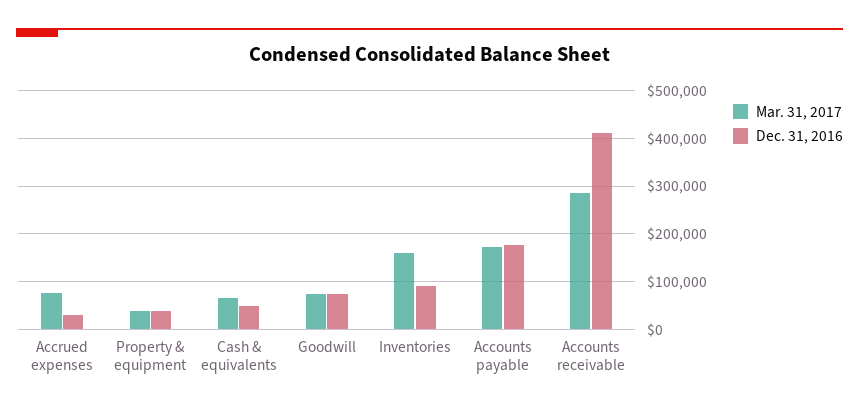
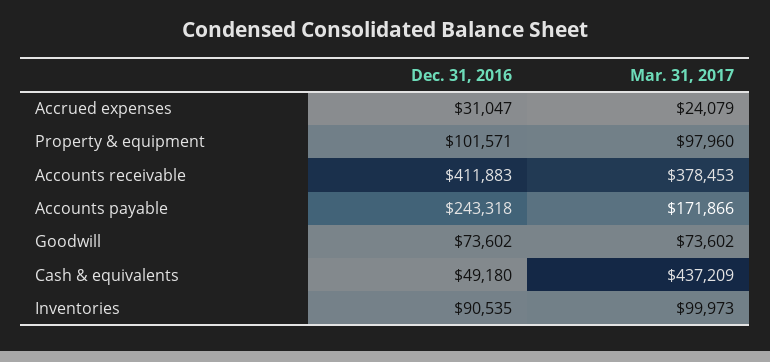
Mar. 31, 2017, Accrued expenses: 80000 -> 24079
Mar. 31, 2017, Property & equipment: 40000 -> 97960
Dec. 31, 2016, Property & equipment: 40000 -> 101571
Mar. 31, 2017, Cash & equivalents: 60000 -> 437209
Mar. 31, 2017, Inventories: 160000 -> 99973
Dec. 31, 2016, Accounts payable: 180000 -> 243318
Mar. 31, 2017, Accounts receivable: 280000 -> 378453

